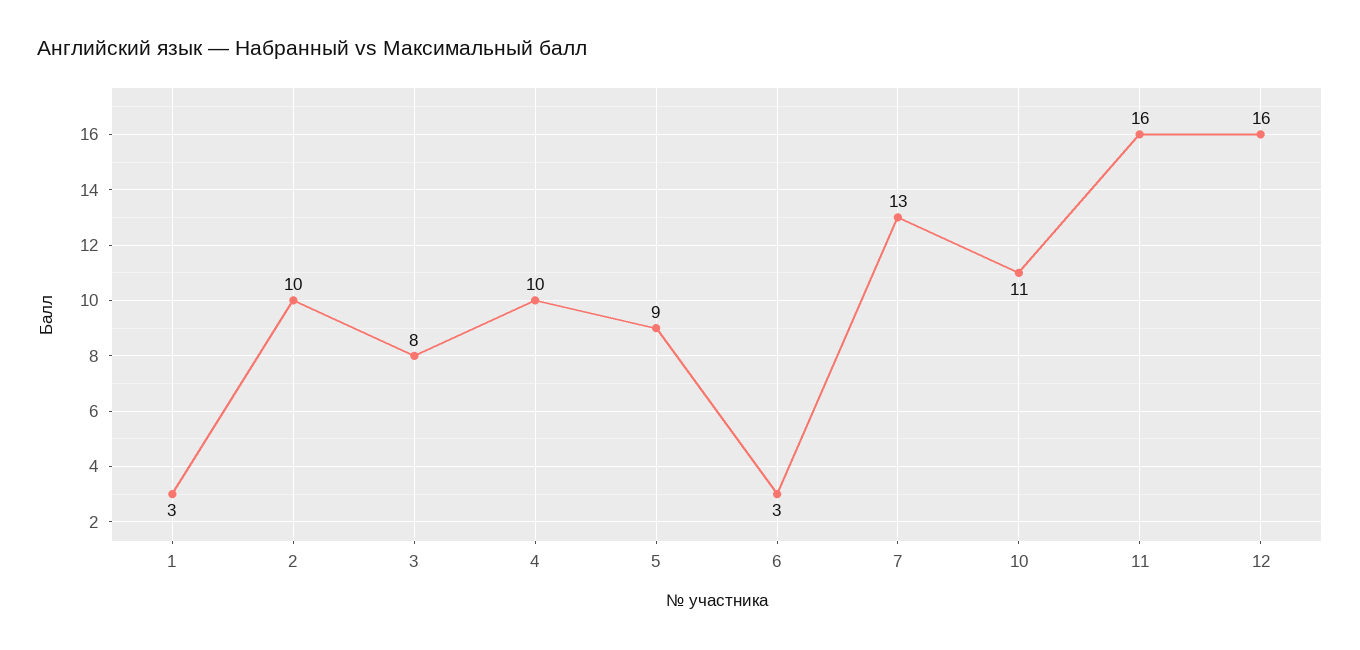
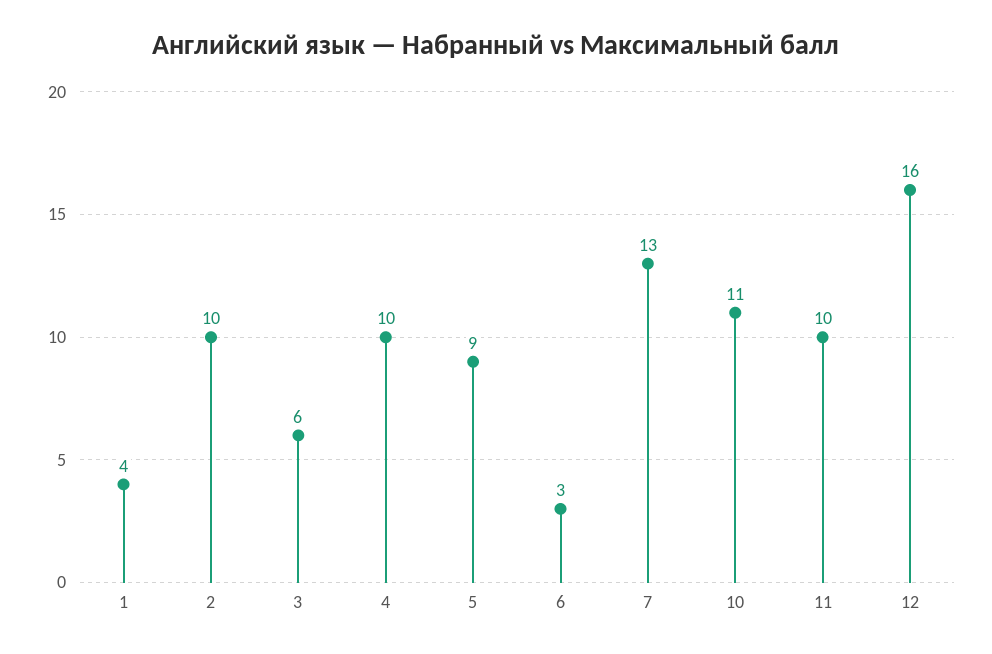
1: 3 -> 4
3: 8 -> 6
11: 16 -> 10

